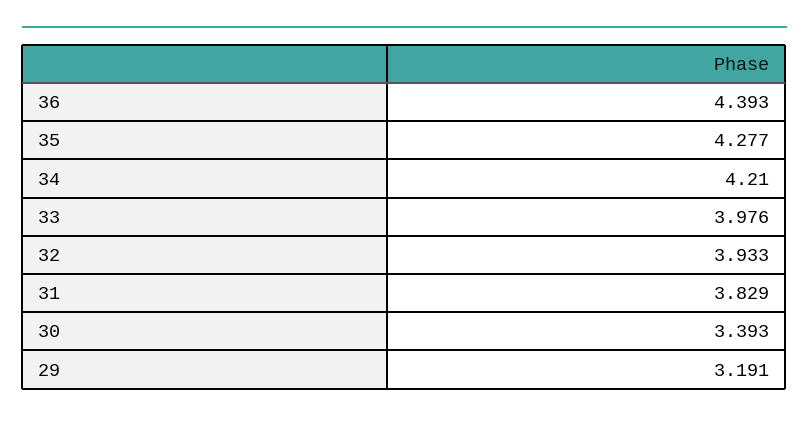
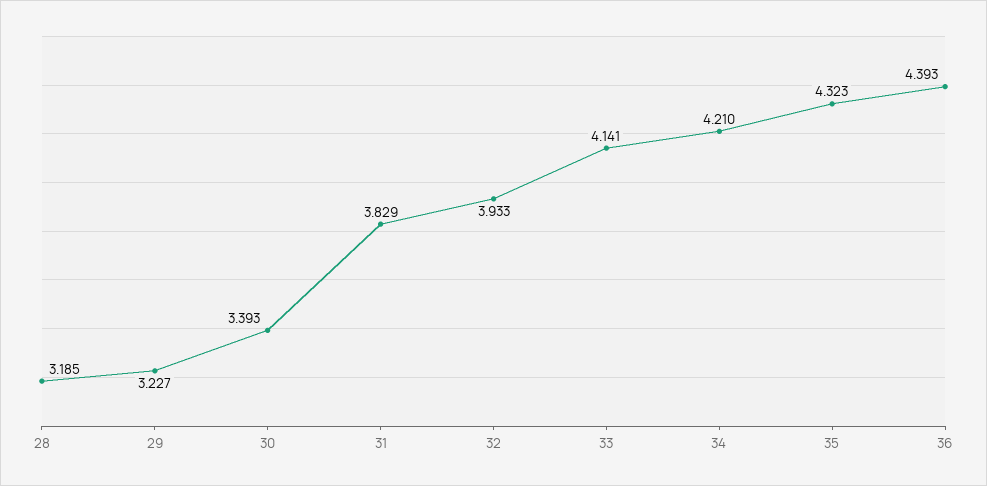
35: 4.277 -> 4.323
33: 3.976 -> 4.141
29: 3.191 -> 3.227
28: none -> 3.185

